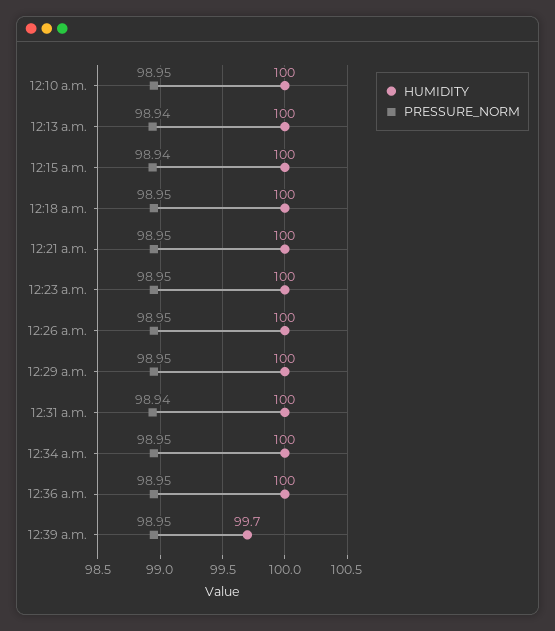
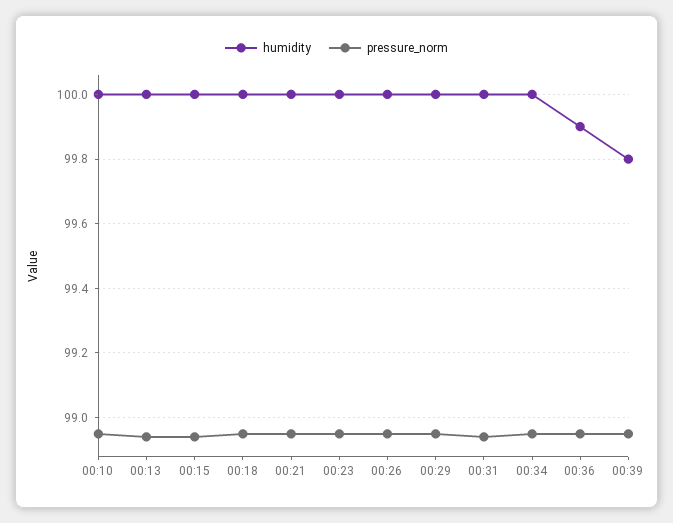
HUMIDITY, 12:36 a.m.: 100 -> 99.9
HUMIDITY, 12:39 a.m.: 99.7 -> 99.8

